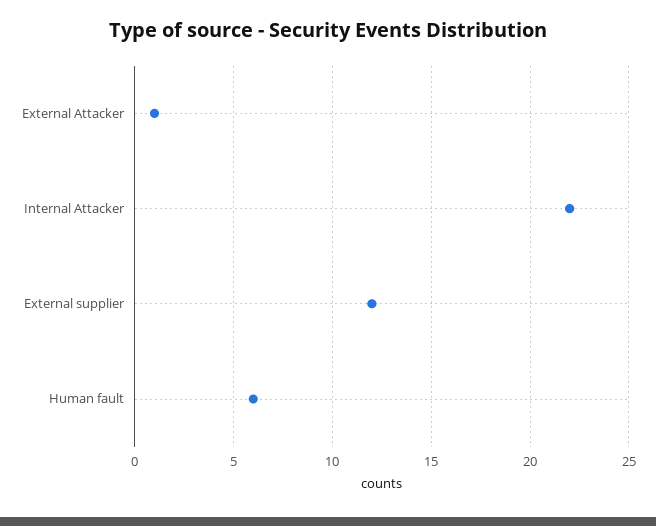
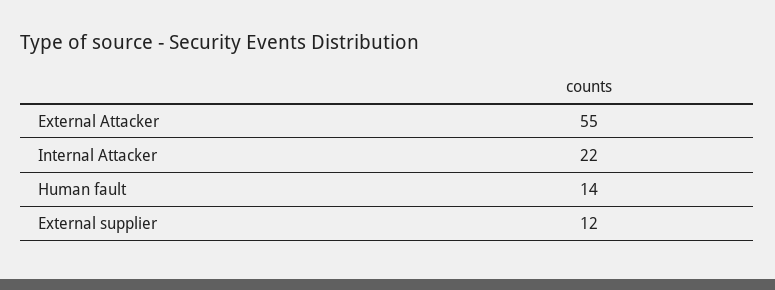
External Attacker: 1 -> 55
Human fault: 6 -> 14

